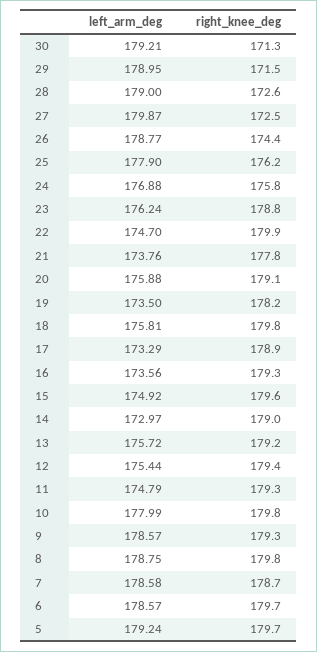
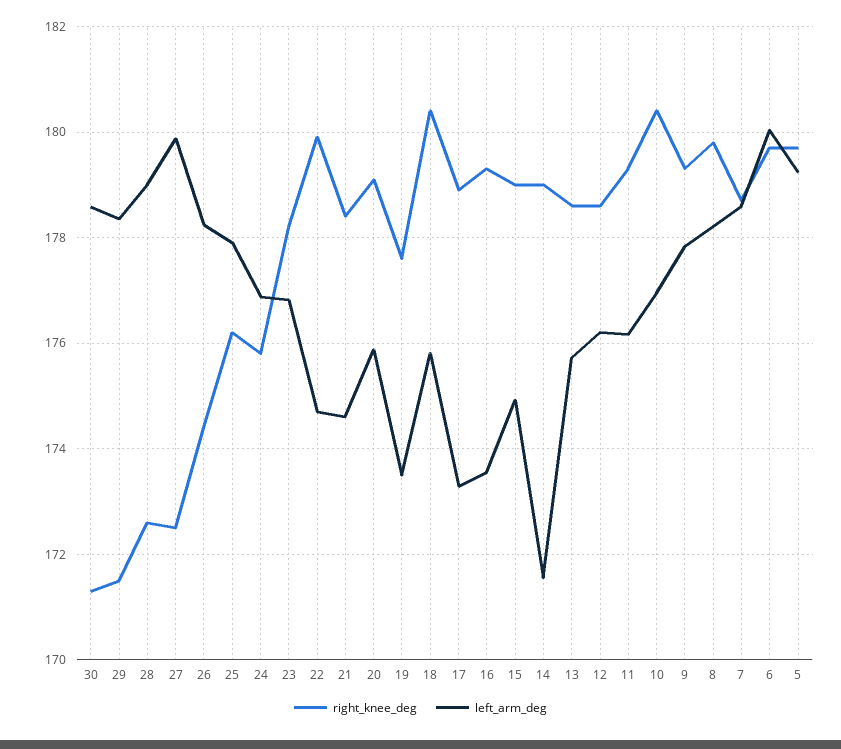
left_arm_deg, 30: 179.21 -> 178.6
left_arm_deg, 29: 178.95 -> 178.4
left_arm_deg, 26: 178.77 -> 178.2
left_arm_deg, 23: 176.24 -> 176.8
right_knee_deg, 23: 178.8 -> 178.2
left_arm_deg, 21: 173.76 -> 174.6
right_knee_deg, 21: 177.8 -> 178.4
right_knee_deg, 19: 178.2 -> 177.6
right_knee_deg, 18: 179.8 -> 180.4
right_knee_deg, 15: 179.6 -> 179
left_arm_deg, 14: 172.97 -> 171.6
right_knee_deg, 13: 179.2 -> 178.6
left_arm_deg, 12: 175.44 -> 176.2
right_knee_deg, 12: 179.4 -> 178.6
left_arm_deg, 11: 174.79 -> 176.2
left_arm_deg, 10: 177.99 -> 177
right_knee_deg, 10: 179.8 -> 180.4
left_arm_deg, 9: 178.57 -> 177.8
left_arm_deg, 8: 178.75 -> 178.2
left_arm_deg, 6: 178.57 -> 180

